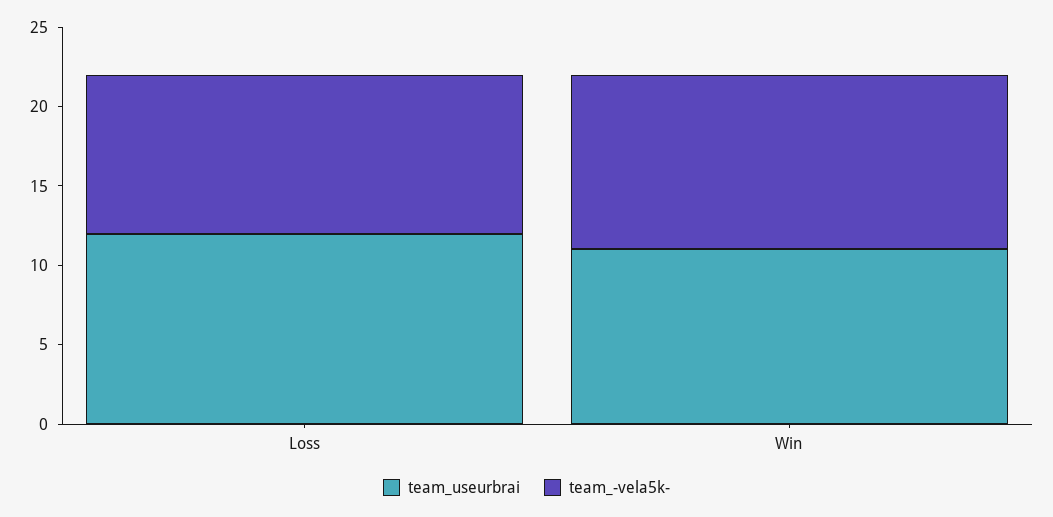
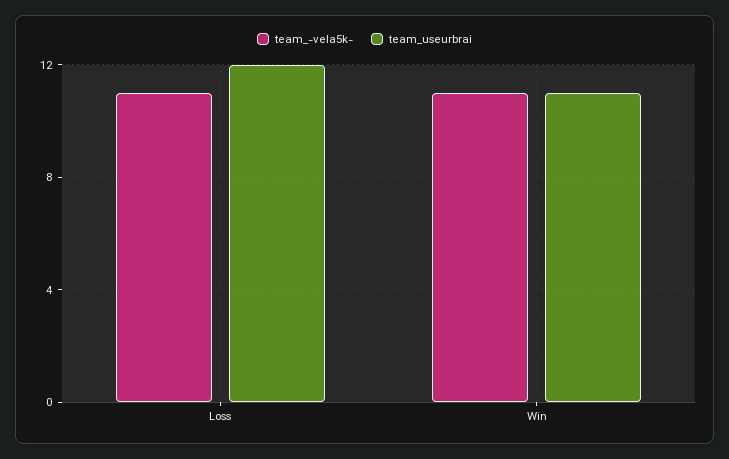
team_-vela5k-, Loss: 10 -> 11

